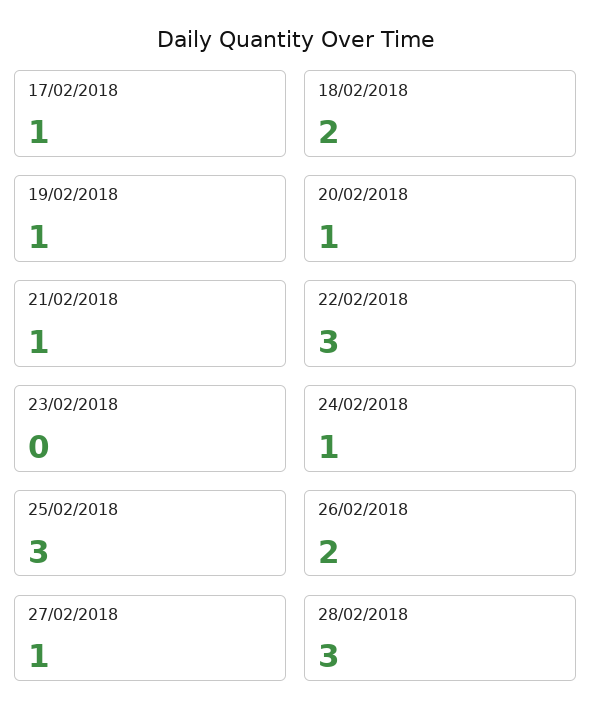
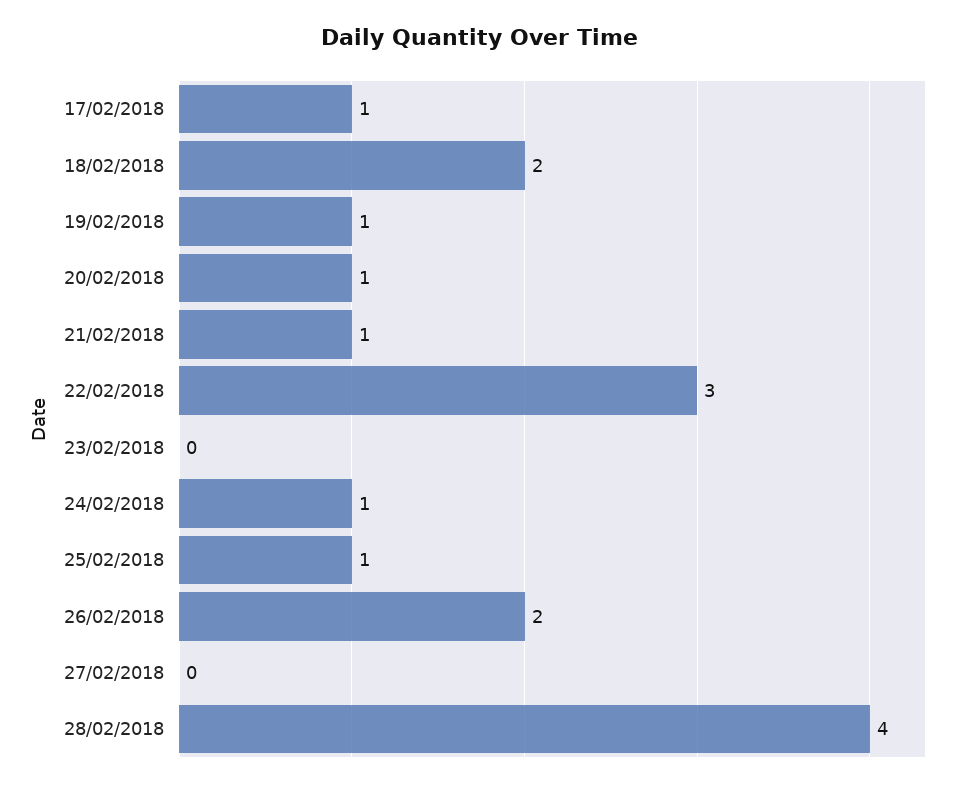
25/02/2018: 3 -> 1
27/02/2018: 1 -> 0
28/02/2018: 3 -> 4

